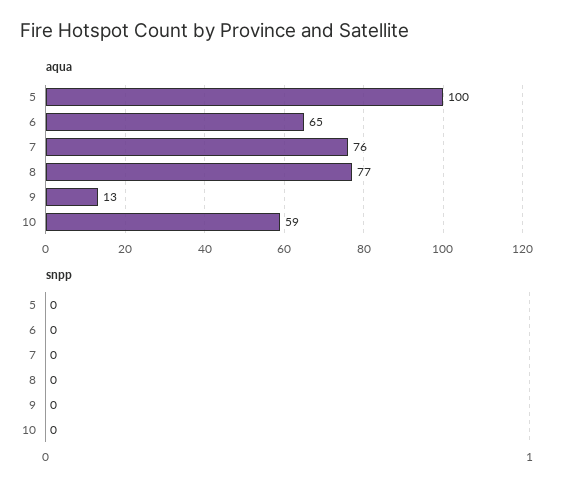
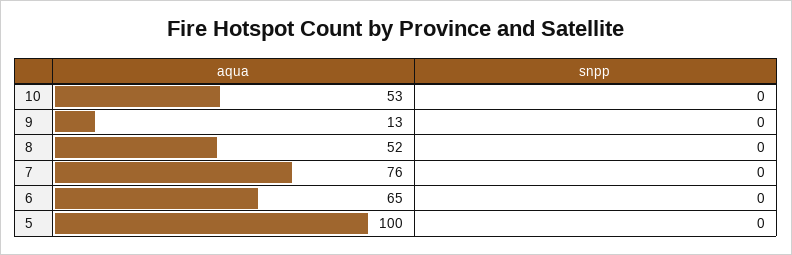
aqua, 8: 77 -> 52
aqua, 10: 59 -> 53

